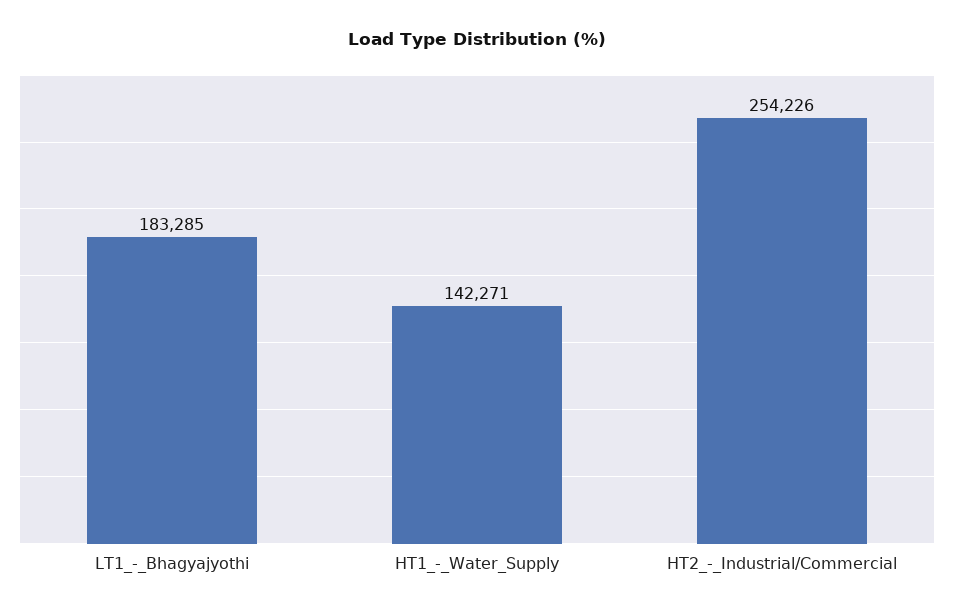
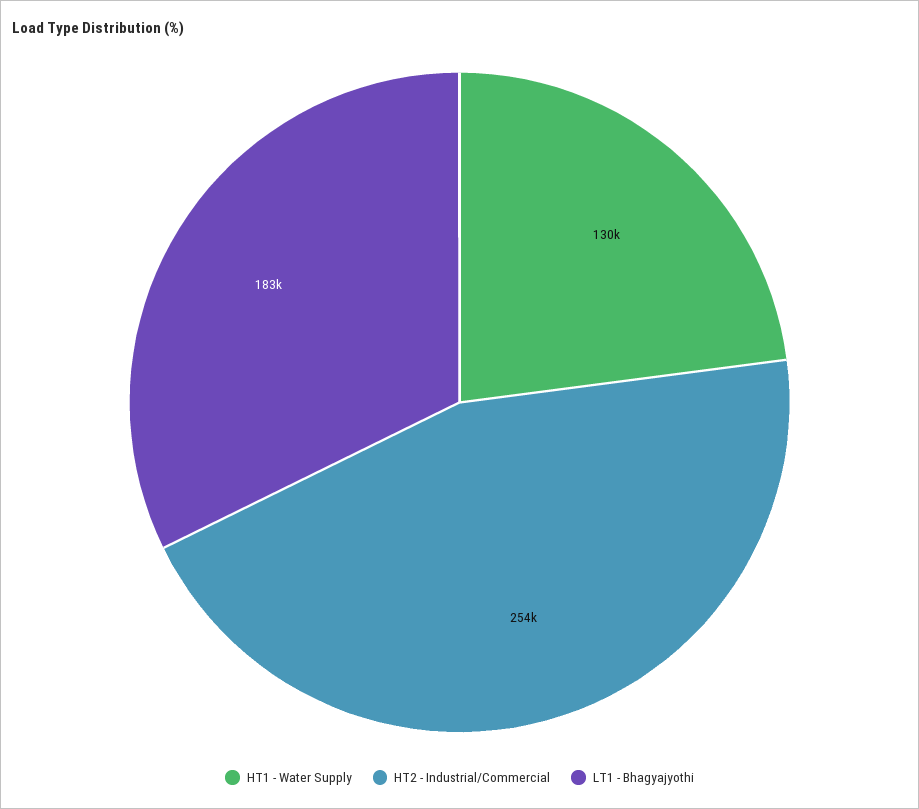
HT1_-_Water_Supply: 142271 -> 130000

